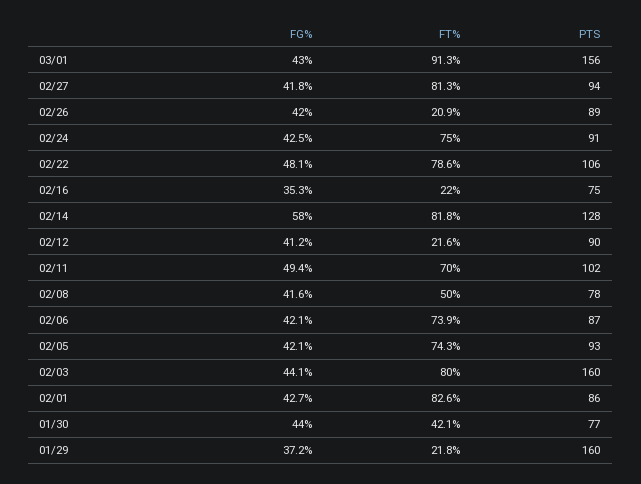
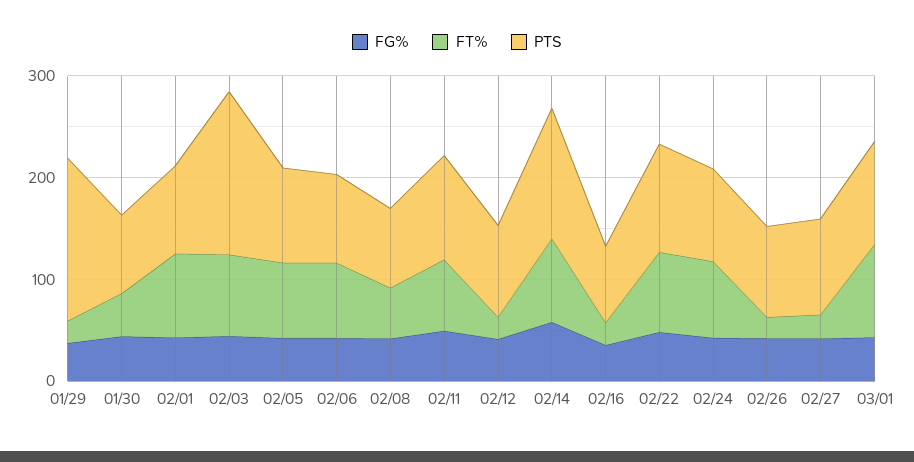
PTS, 03/01: 156 -> 100
FT%, 02/27: 81.3 -> 20

